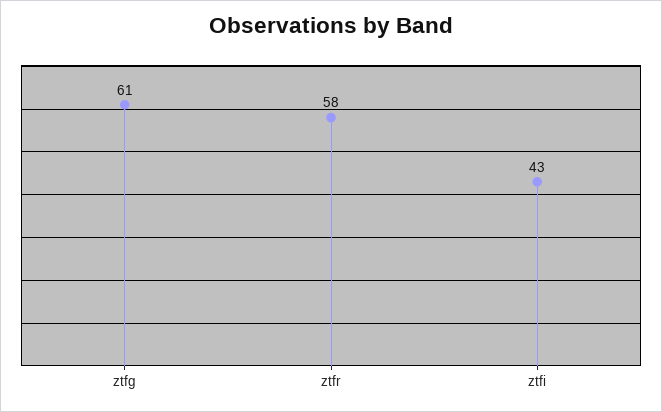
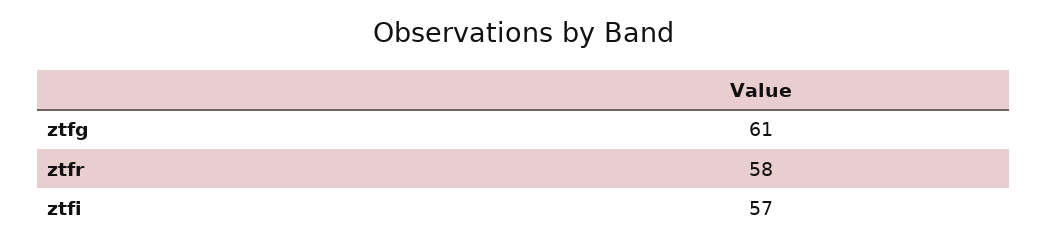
ztfi: 43 -> 57

